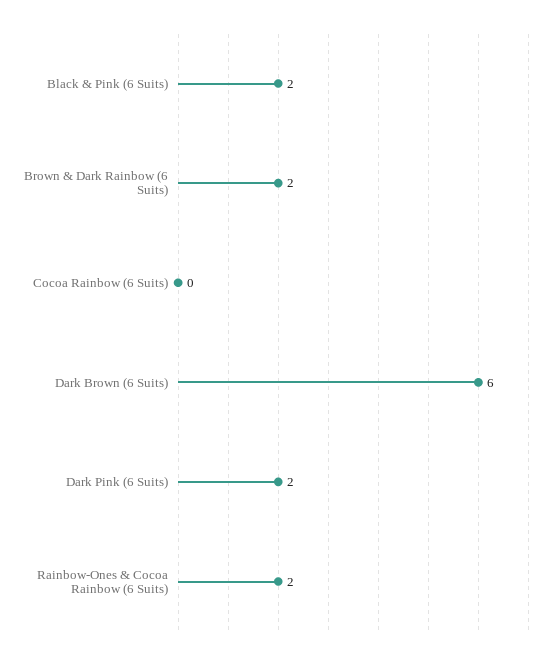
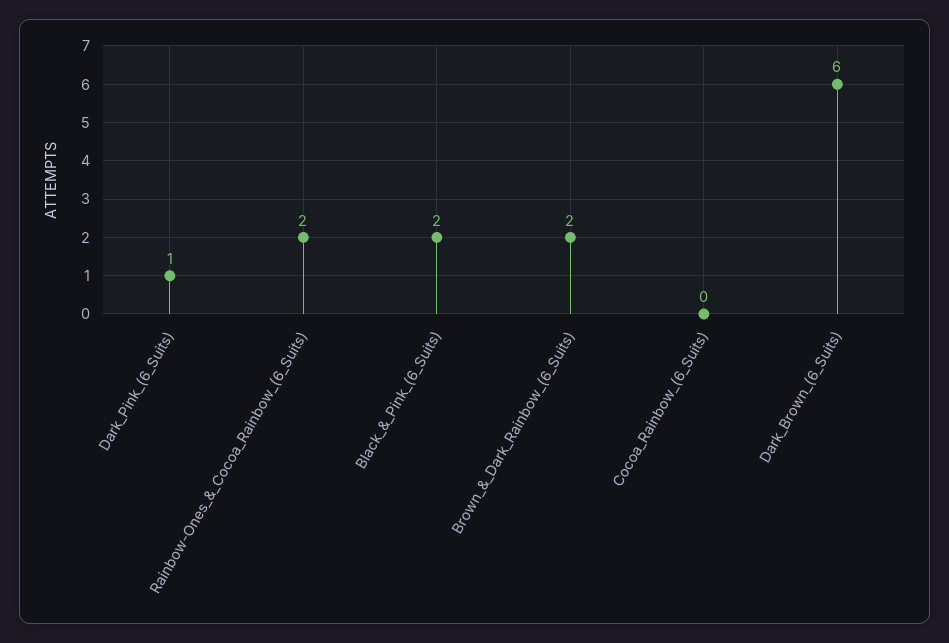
Dark Pink (6 Suits): 2 -> 1

